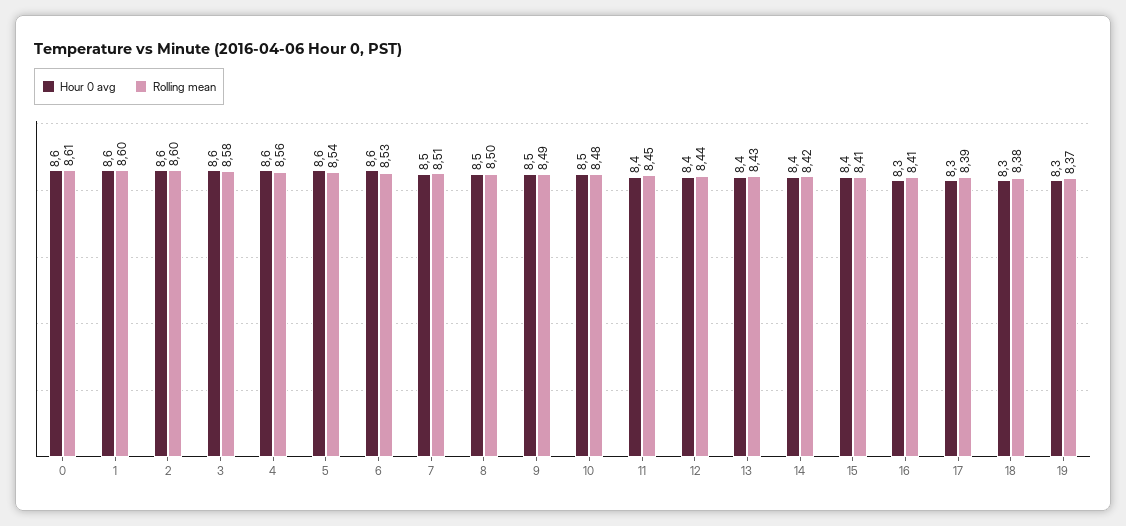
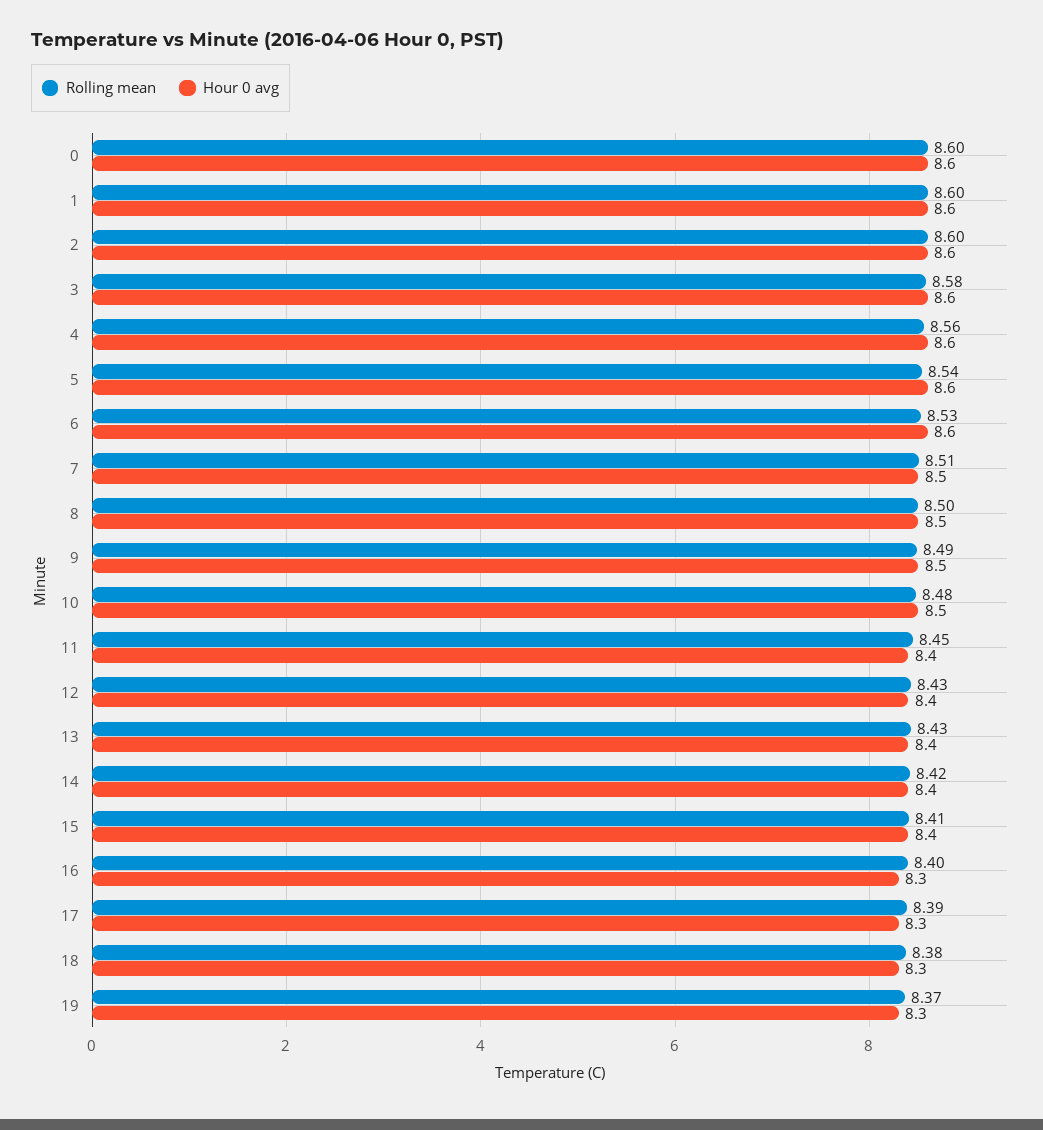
Rolling mean, 0: 8.61 -> 8.6
Rolling mean, 12: 8.44 -> 8.43
Rolling mean, 16: 8.41 -> 8.4

